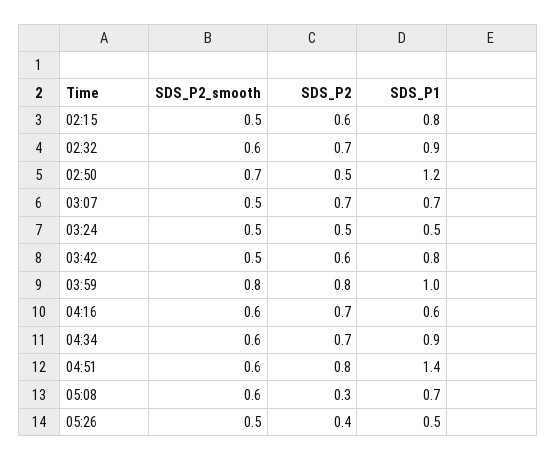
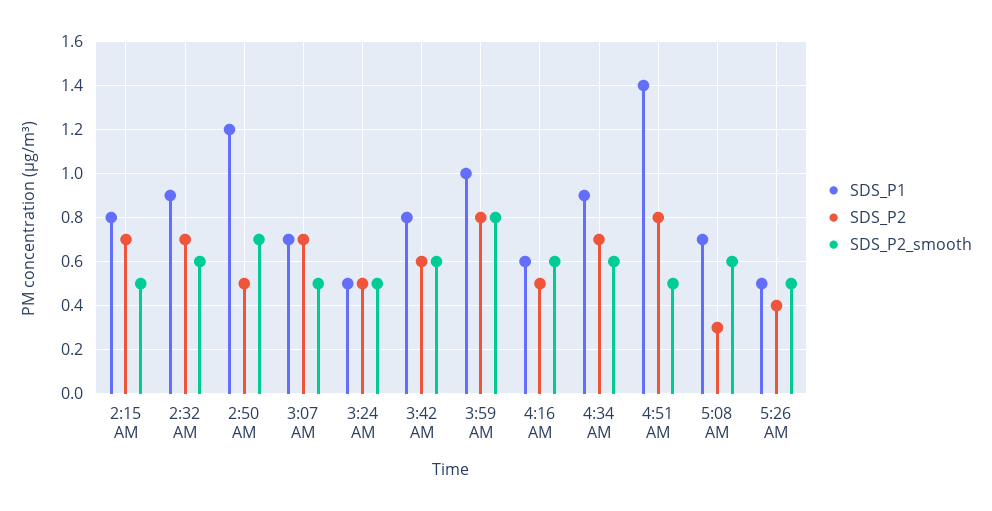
SDS_P2, 02:15: 0.6 -> 0.7
SDS_P2_smooth, 03:42: 0.5 -> 0.6
SDS_P2, 04:16: 0.7 -> 0.5
SDS_P2_smooth, 04:51: 0.6 -> 0.5

